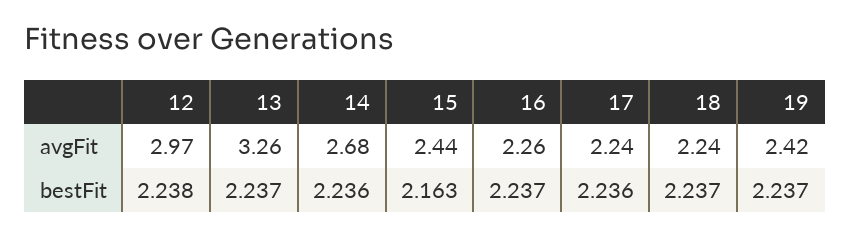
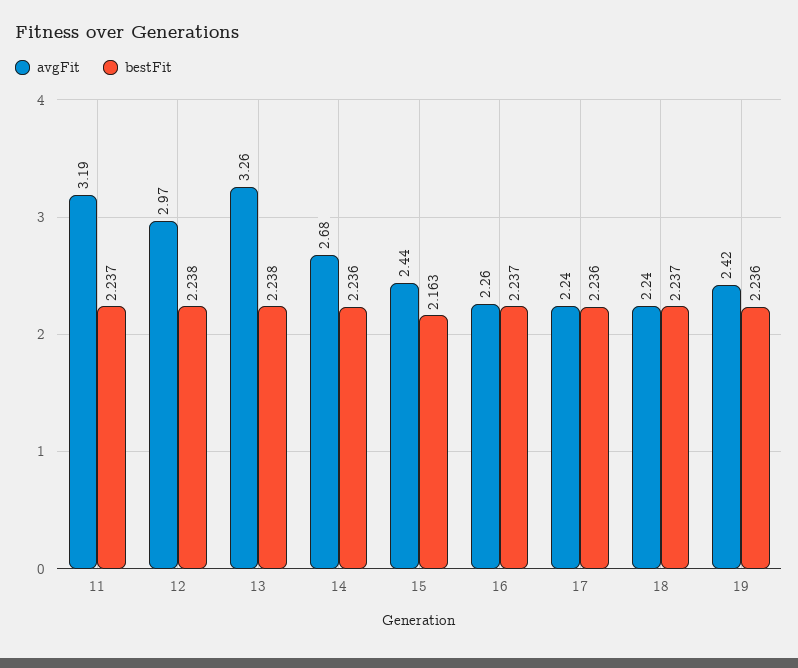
bestFit, 13: 2.237 -> 2.238
bestFit, 19: 2.237 -> 2.236
avgFit, 11: none -> 3.19
bestFit, 11: none -> 2.237

